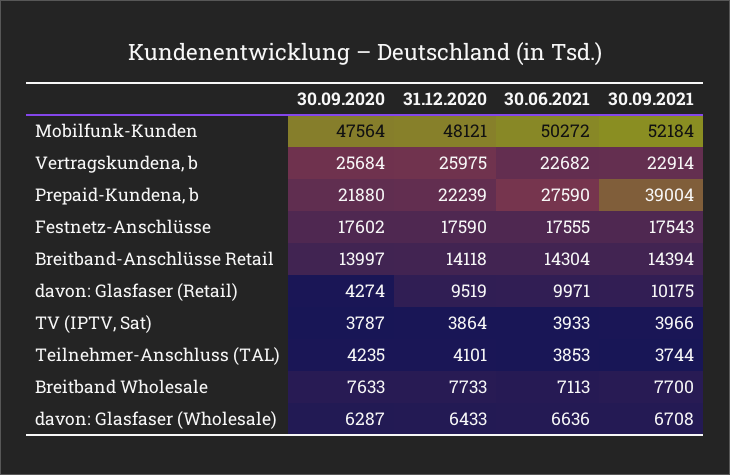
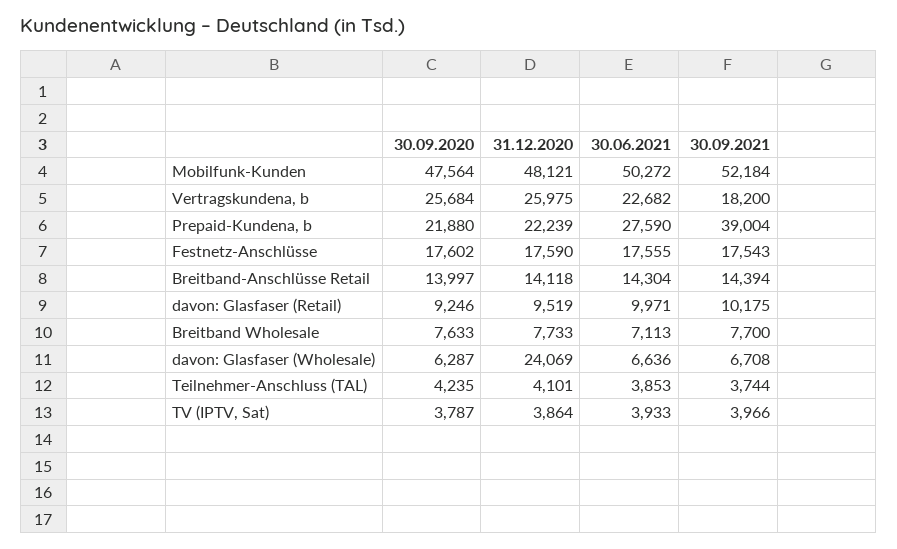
30.09.2021, Vertragskundena, b: 22914 -> 18200
30.09.2020, davon: Glasfaser (Retail): 4274 -> 9246
31.12.2020, davon: Glasfaser (Wholesale): 6433 -> 24069

